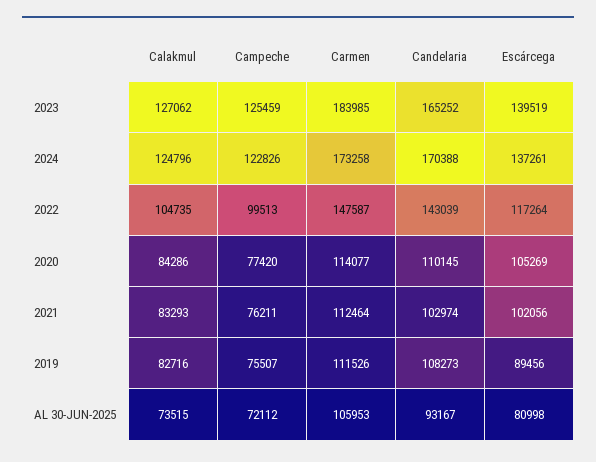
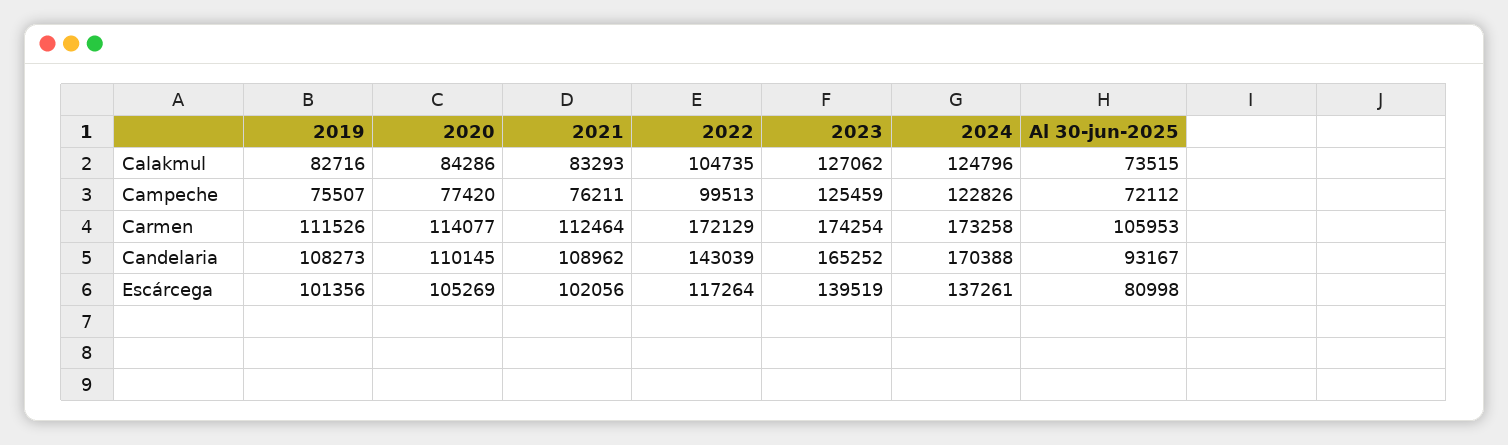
Carmen, 2023: 183985 -> 174254
Carmen, 2022: 147587 -> 172129
Candelaria, 2021: 102974 -> 108962
Escárcega, 2019: 89456 -> 101356

